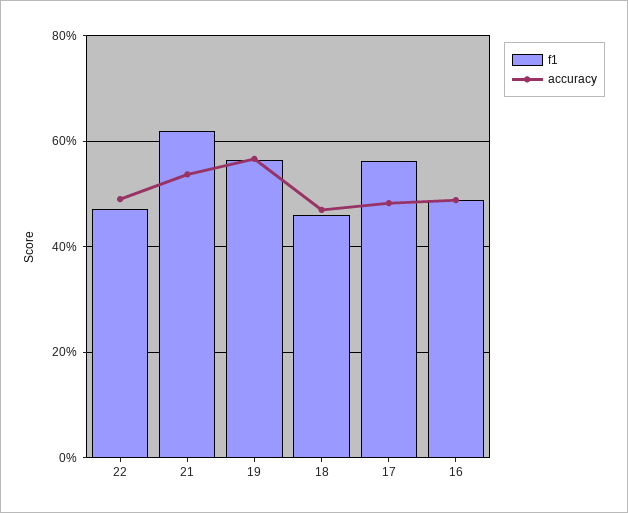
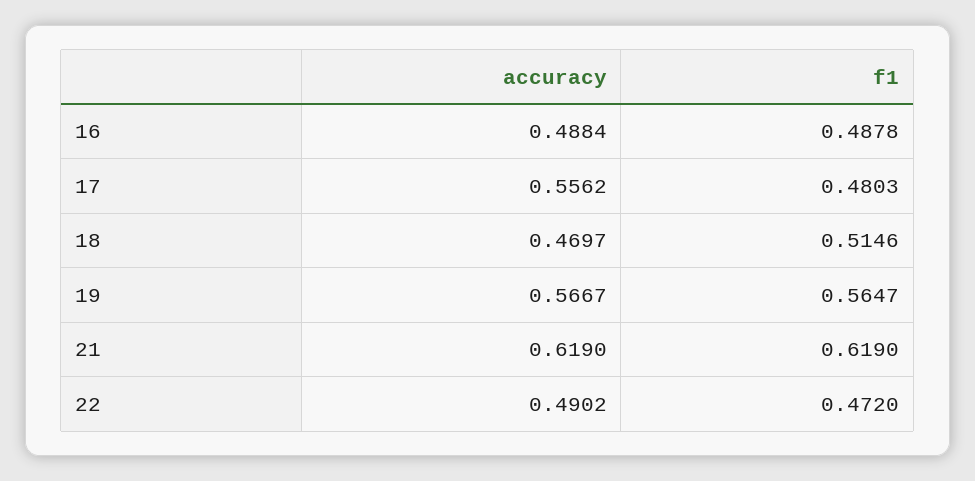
accuracy, 21: 0.54 -> 0.619
f1, 18: 0.46 -> 0.5146
f1, 17: 0.56 -> 0.4803
accuracy, 17: 0.48 -> 0.5562

